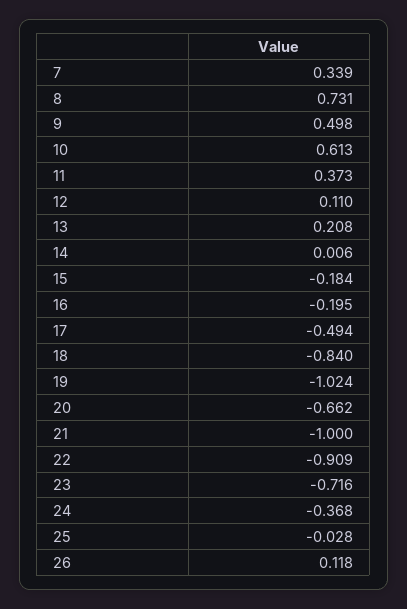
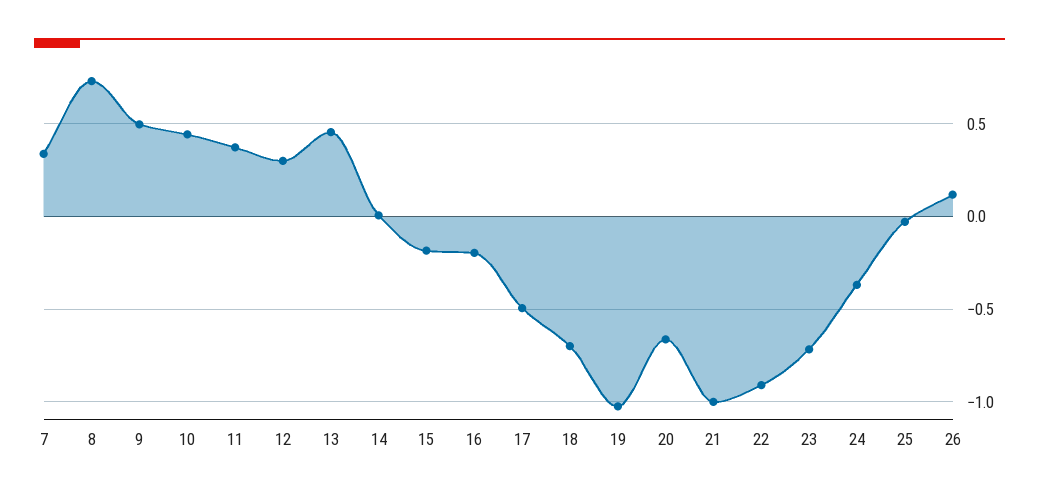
10: 0.613 -> 0.45
12: 0.11 -> 0.3
13: 0.208 -> 0.45
18: -0.84 -> -0.7

